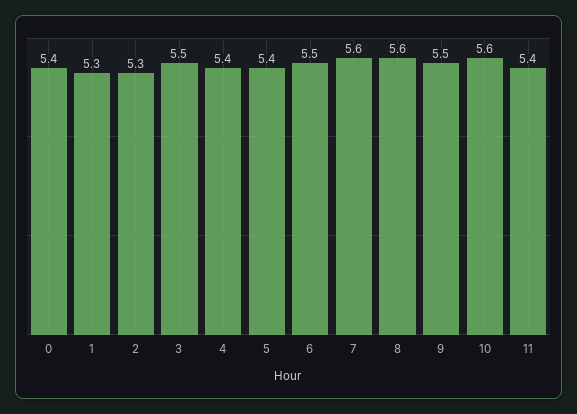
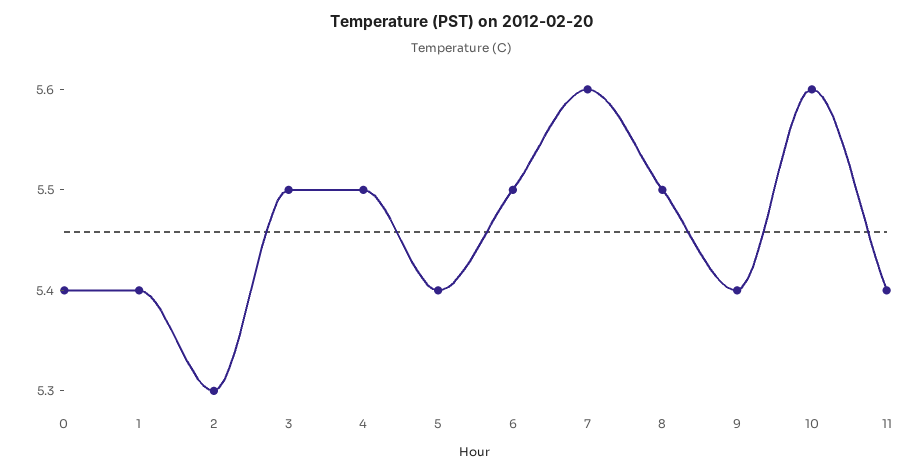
1: 5.3 -> 5.4
4: 5.4 -> 5.5
8: 5.6 -> 5.5
9: 5.5 -> 5.4

